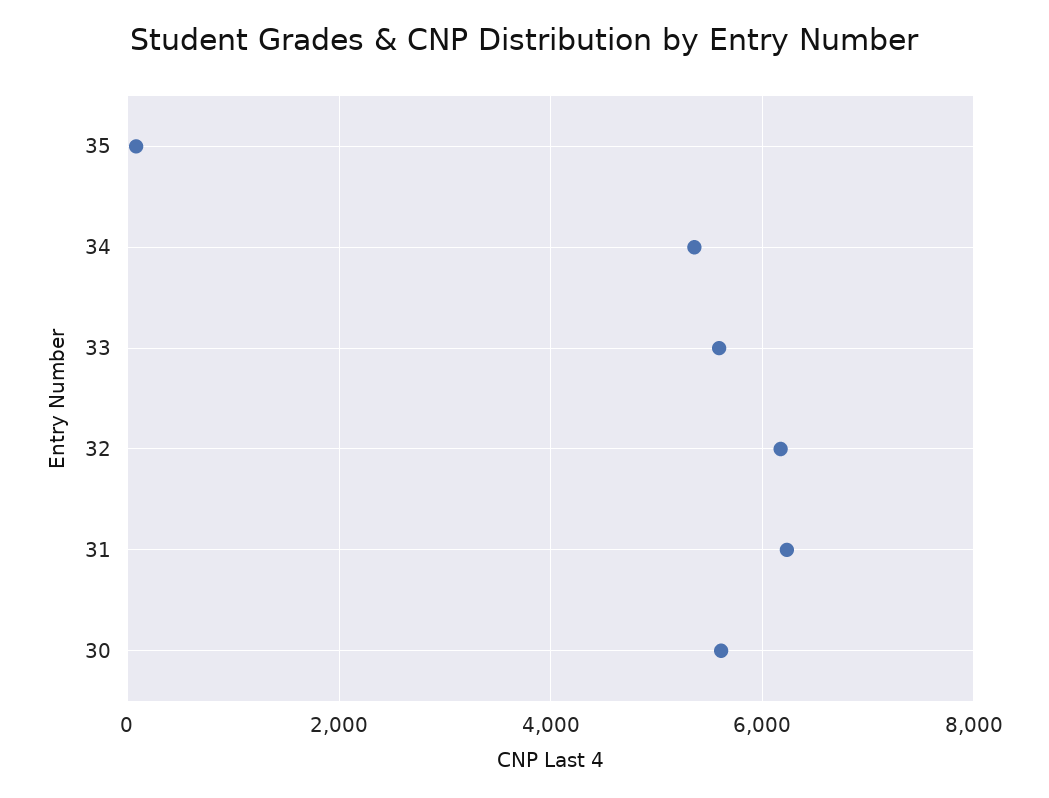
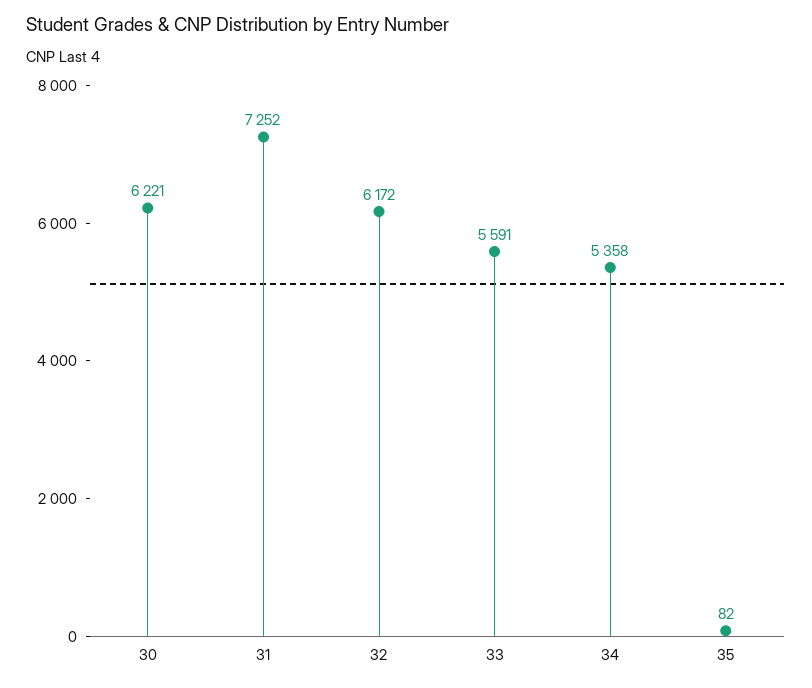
31: 6200 -> 7252
30: 5600 -> 6221

